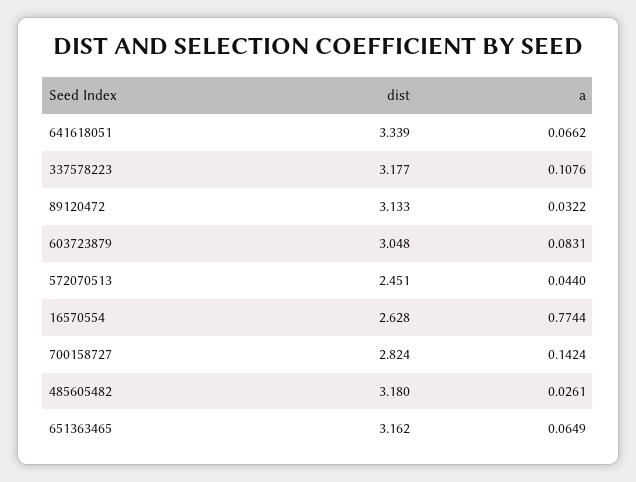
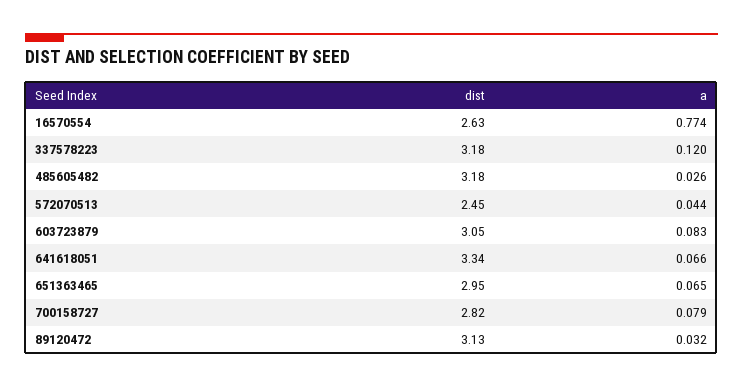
a, 337578223: 0.1076 -> 0.12
a, 700158727: 0.1424 -> 0.079
dist, 651363465: 3.162 -> 2.95

